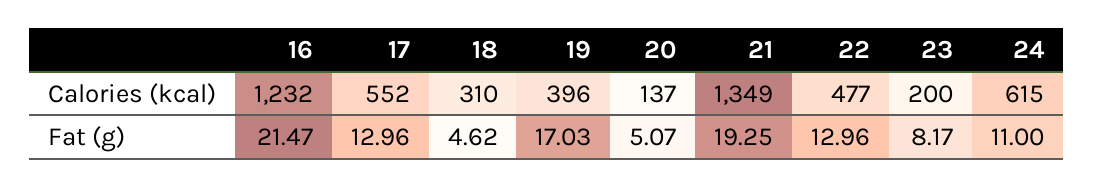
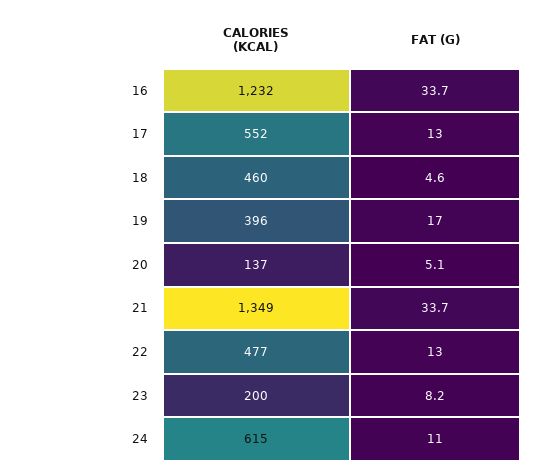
18, Calories (kcal): 310 -> 460
16, Fat (g): 21.47 -> 33.7
21, Fat (g): 19.25 -> 33.7

